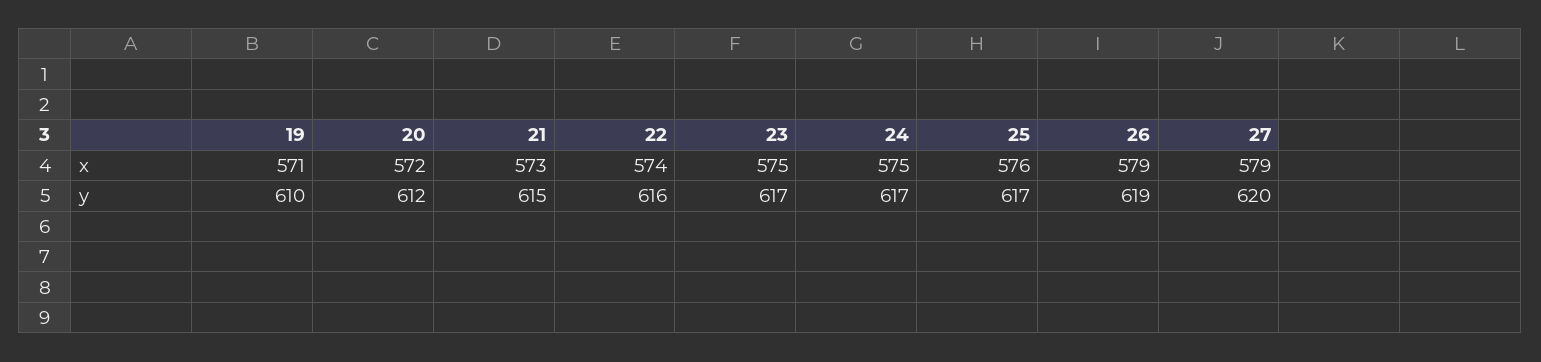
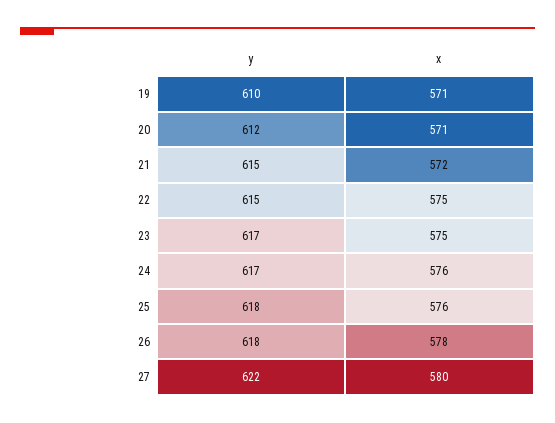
20, x: 572 -> 571
21, x: 573 -> 572
22, x: 574 -> 575
24, x: 575 -> 576
26, x: 579 -> 578
27, x: 579 -> 580
22, y: 616 -> 615
25, y: 617 -> 618
26, y: 619 -> 618
27, y: 620 -> 622

